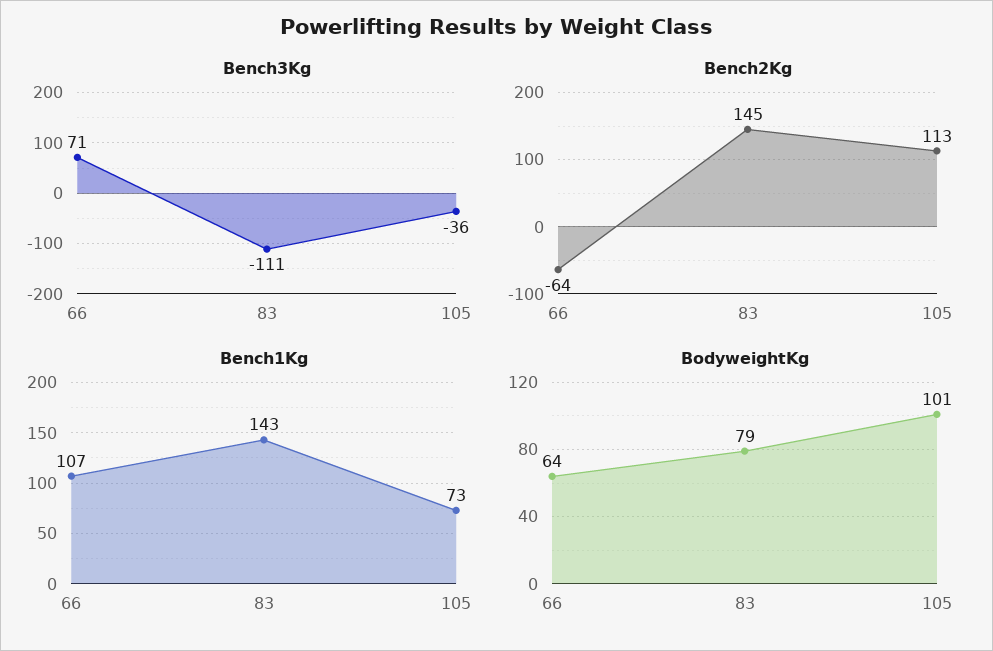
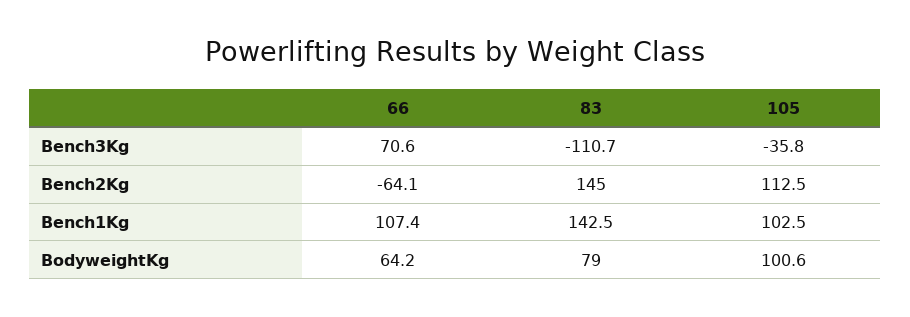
Bench1Kg, 105: 73 -> 102.5

